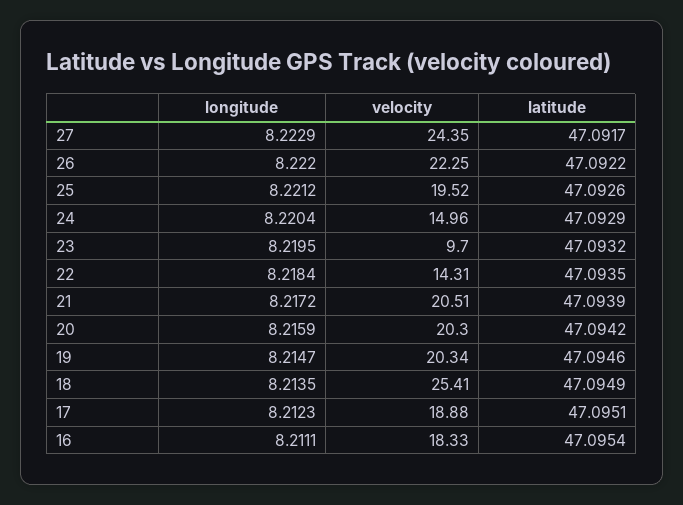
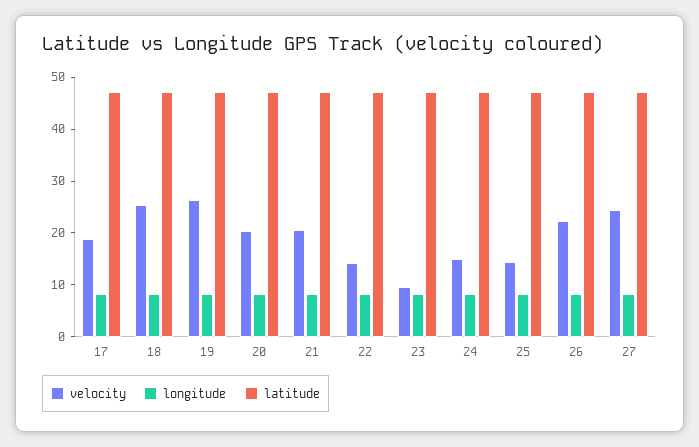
velocity, 25: 19.52 -> 14
velocity, 19: 20.34 -> 26
longitude, 16: 8.2111 -> none
velocity, 16: 18.33 -> none
latitude, 16: 47.0954 -> none

